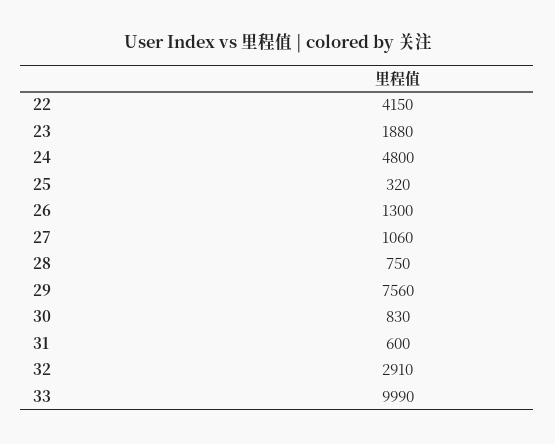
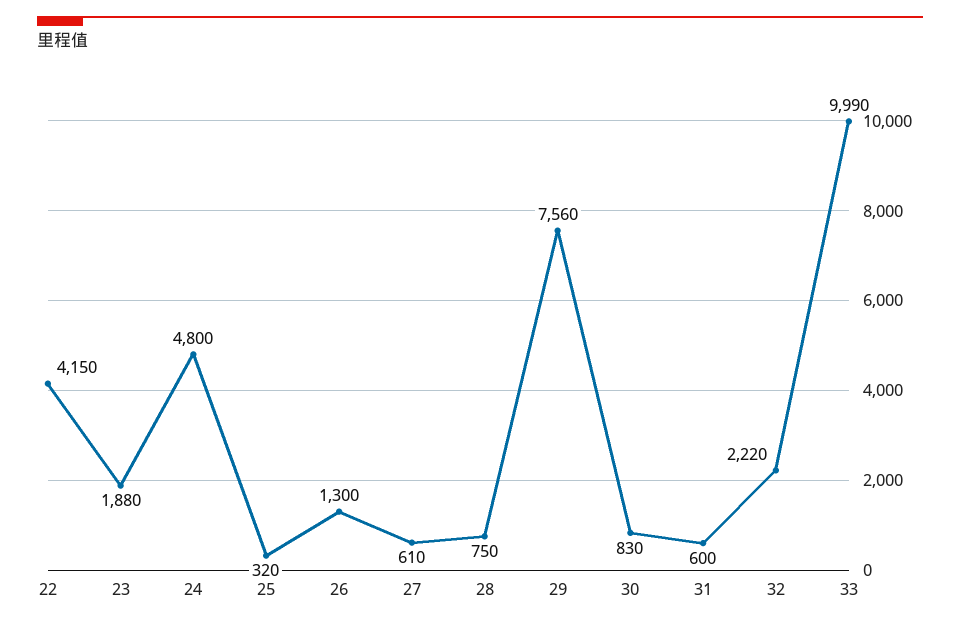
27: 1060 -> 610
32: 2910 -> 2220

